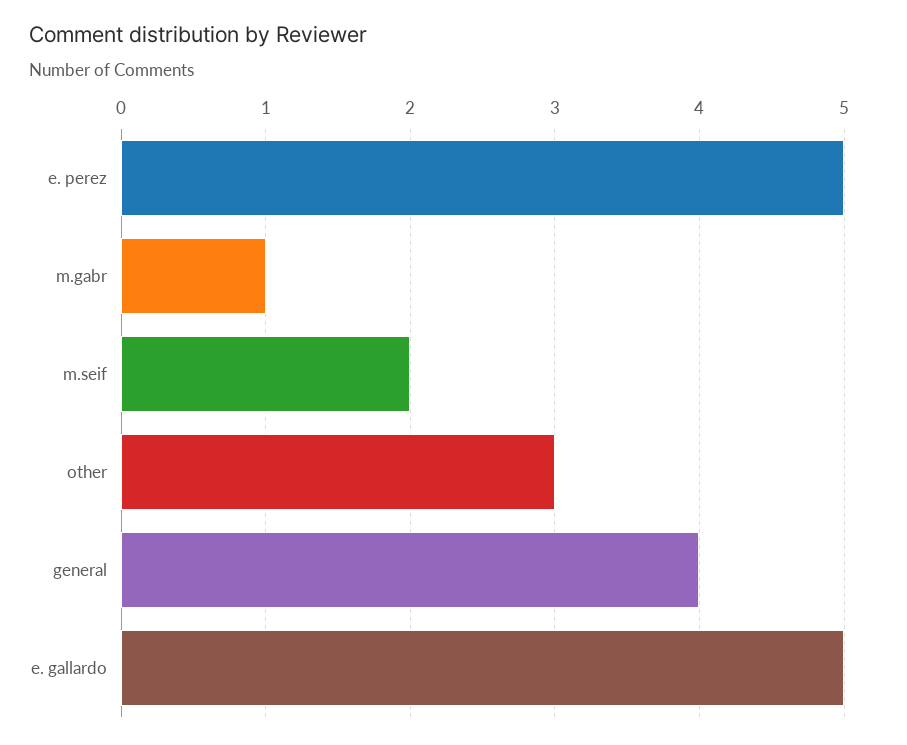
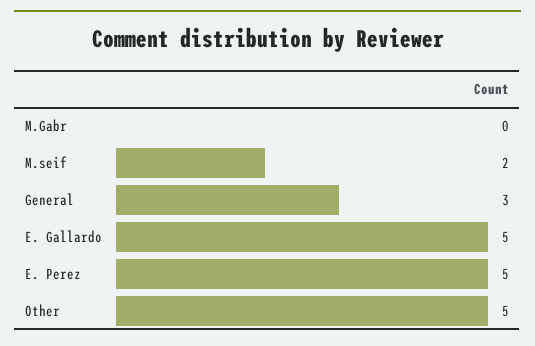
m.gabr: 1 -> 0
other: 3 -> 5
general: 4 -> 3

